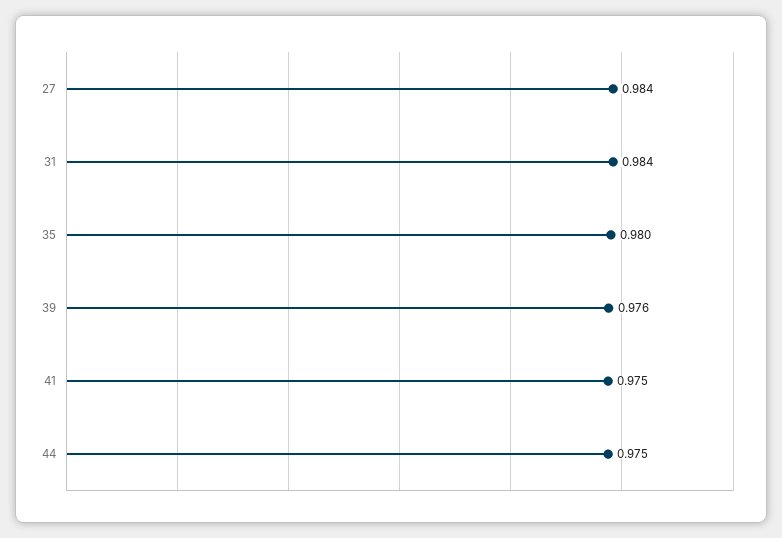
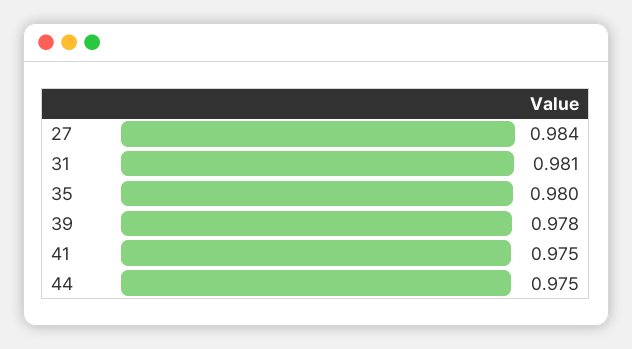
31: 0.984 -> 0.981
39: 0.976 -> 0.978

